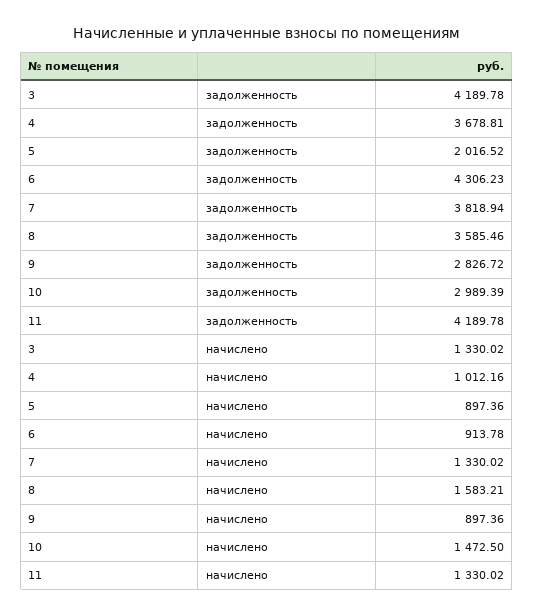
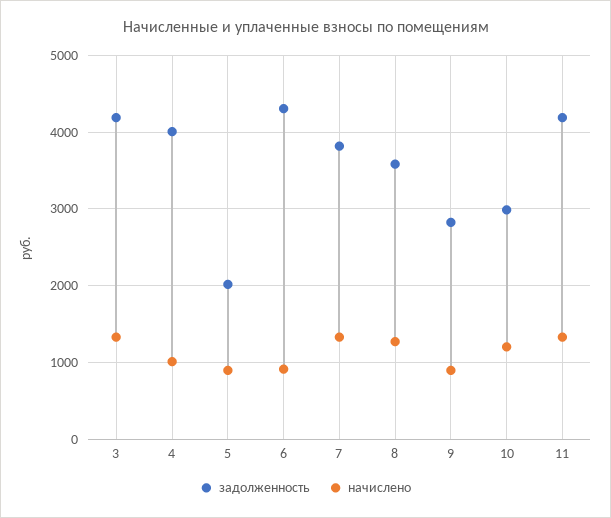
задолженность, 4: 3678.81 -> 4000
начислено, 8: 1583.21 -> 1300
начислено, 10: 1472.5 -> 1200

